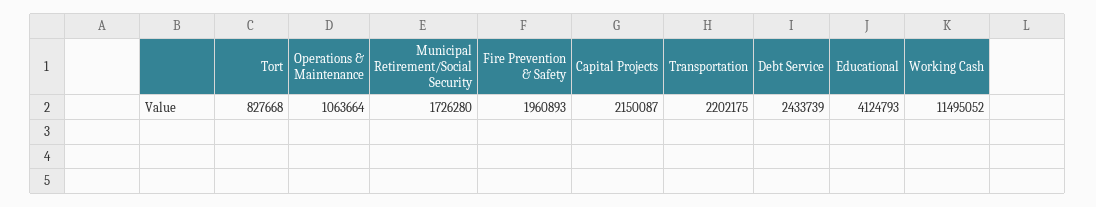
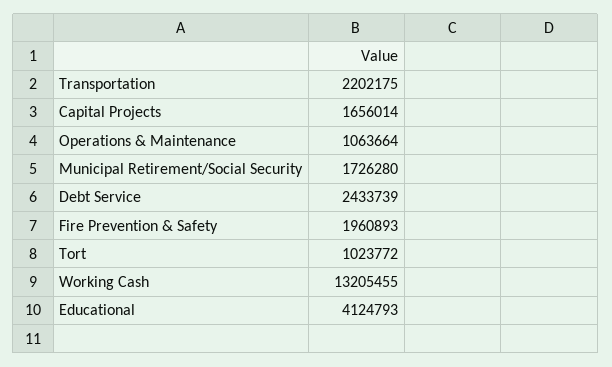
Tort: 827668 -> 1023772
Capital Projects: 2150087 -> 1656014
Working Cash: 11495052 -> 13205455

